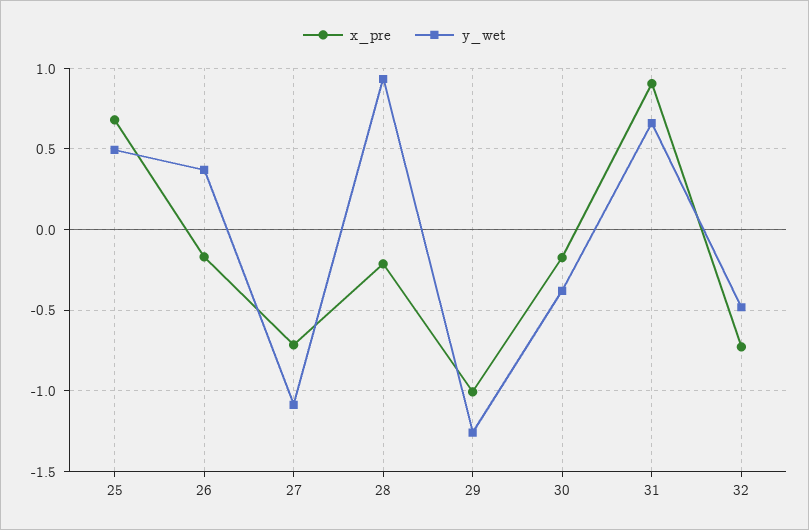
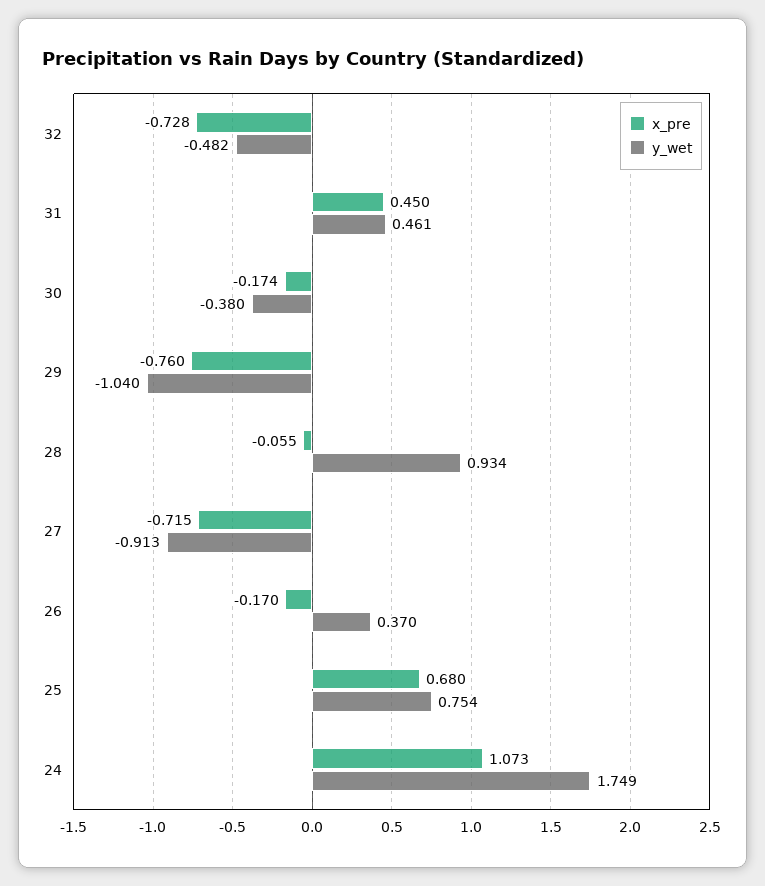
y_wet, 25: 0.5 -> 0.754
y_wet, 27: -1.1 -> -0.913
x_pre, 28: -0.2 -> -0.055
x_pre, 29: -1 -> -0.76
y_wet, 29: -1.25 -> -1.04
x_pre, 31: 0.9 -> 0.45
y_wet, 31: 0.65 -> 0.461
x_pre, 24: none -> 1.073
y_wet, 24: none -> 1.749

